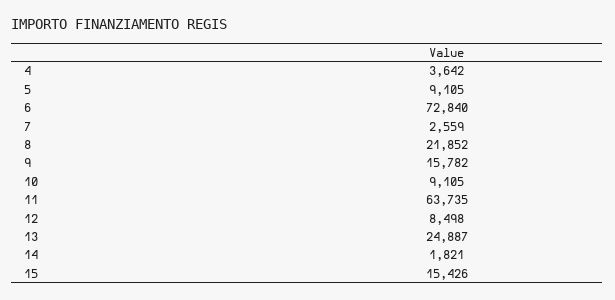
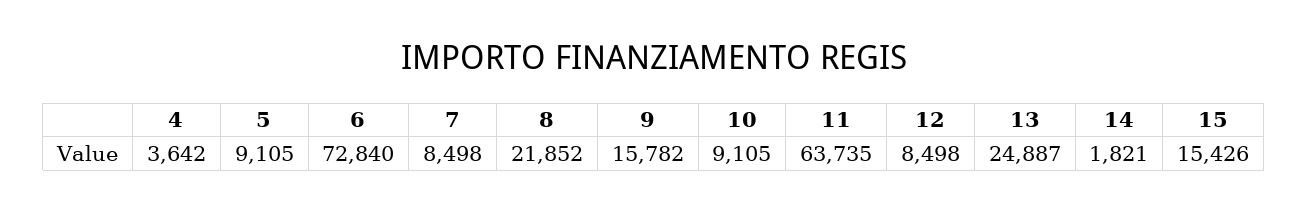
7: 2559 -> 8498

